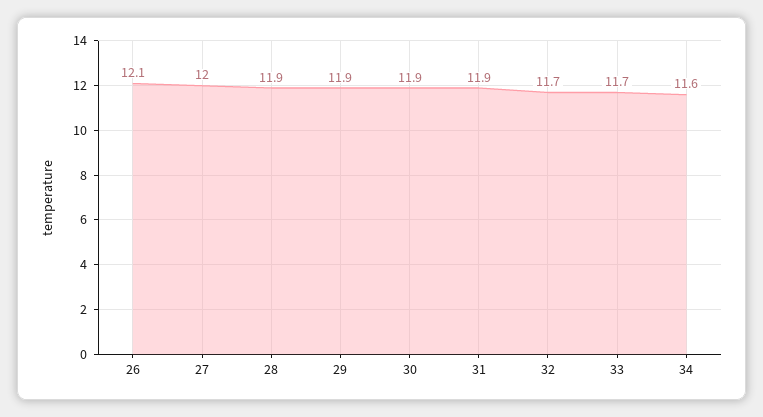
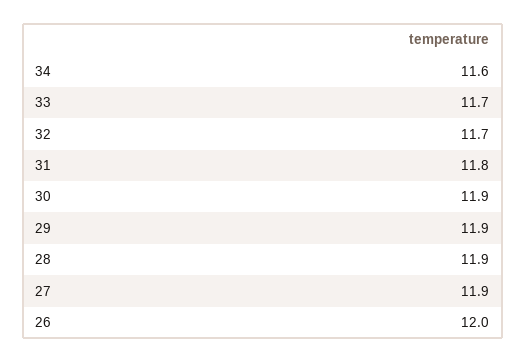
26: 12.1 -> 12
27: 12 -> 11.9
31: 11.9 -> 11.8

